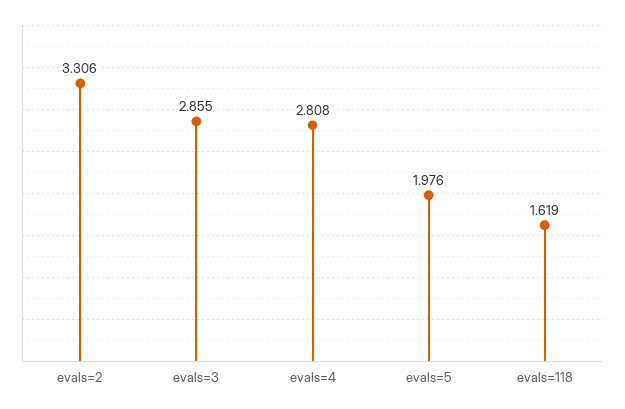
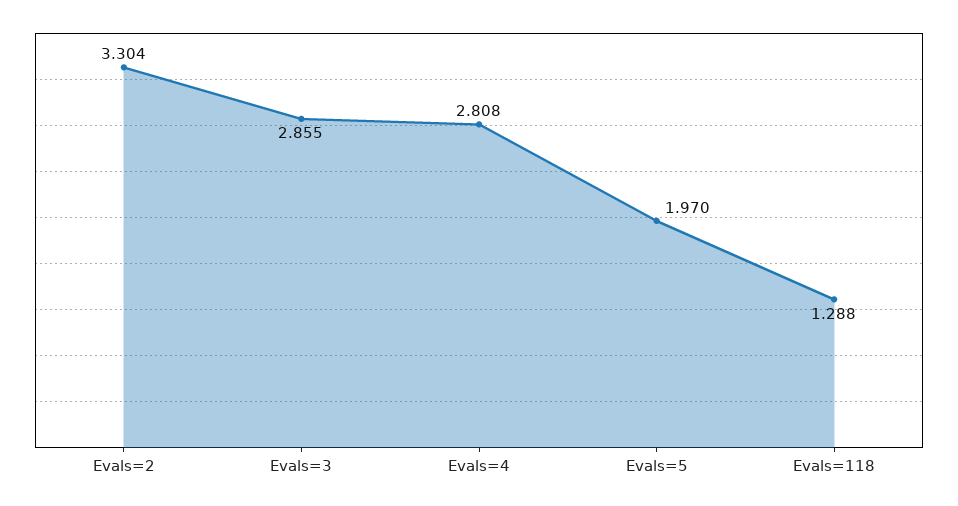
evals=2: 3.306 -> 3.304
evals=5: 1.976 -> 1.97
evals=118: 1.619 -> 1.288

